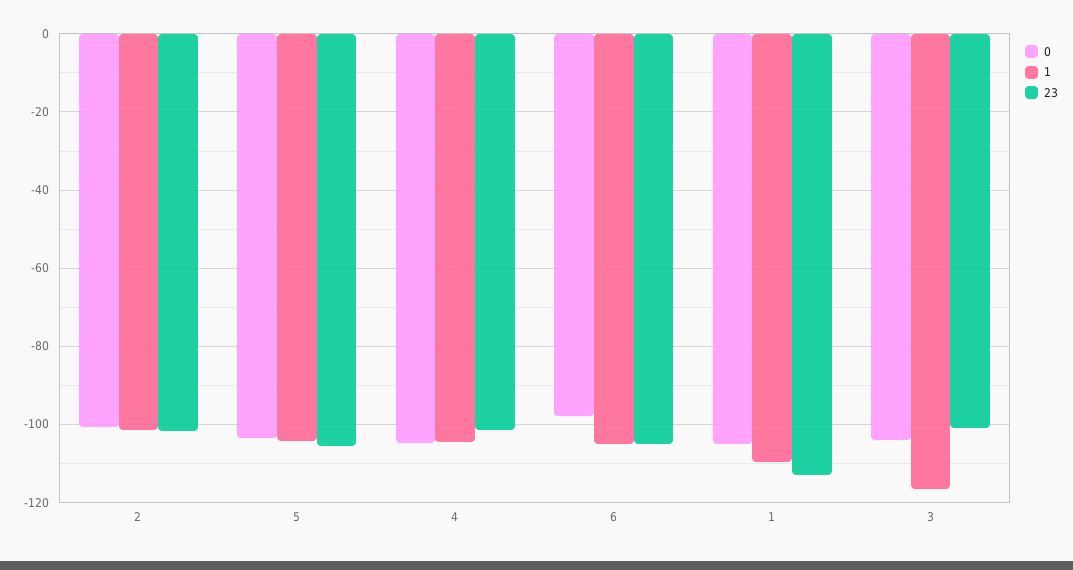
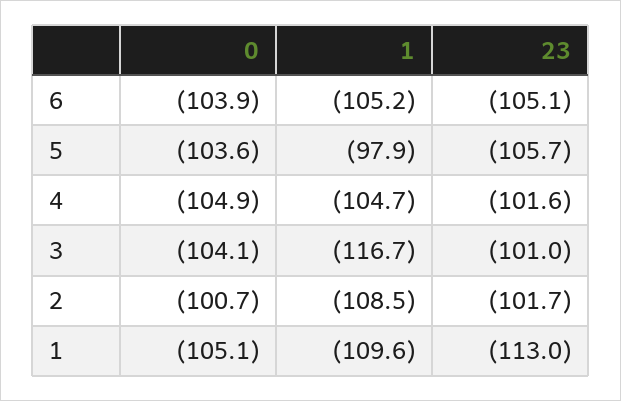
1, 2: -102 -> -108.5
1, 5: -104 -> -97.9
0, 6: -98 -> -103.9

